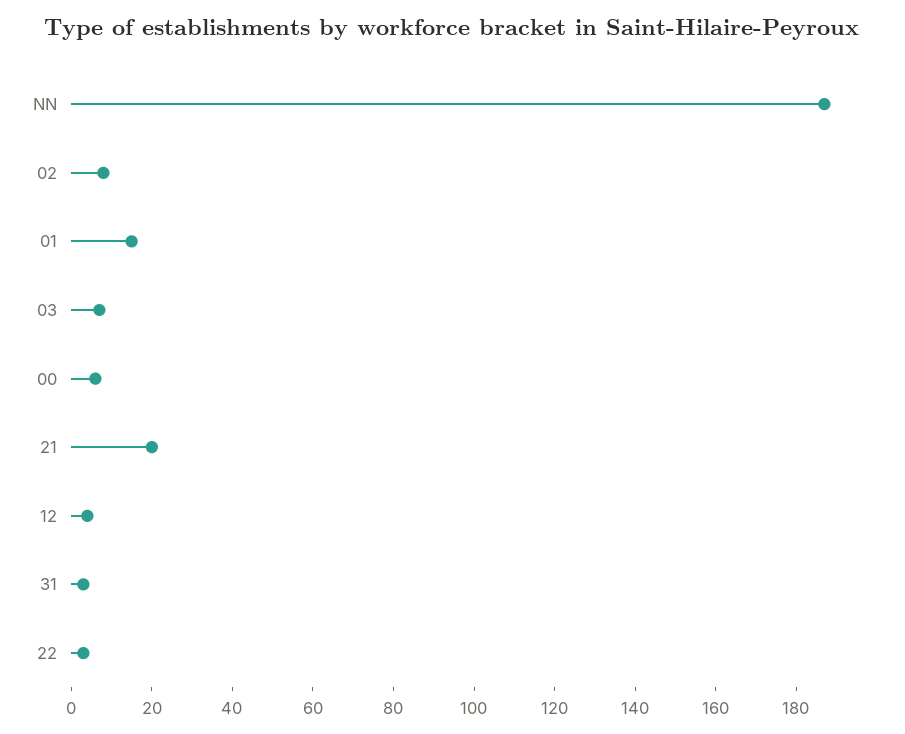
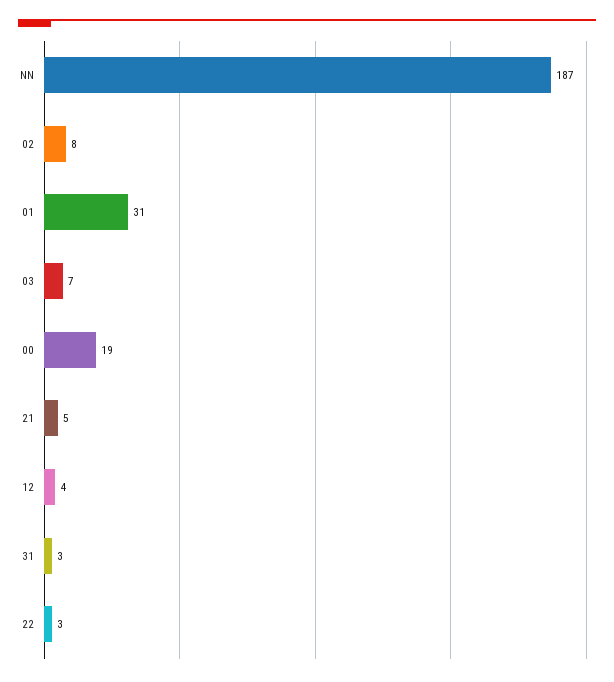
01: 15 -> 31
00: 5 -> 19
21: 20 -> 5

